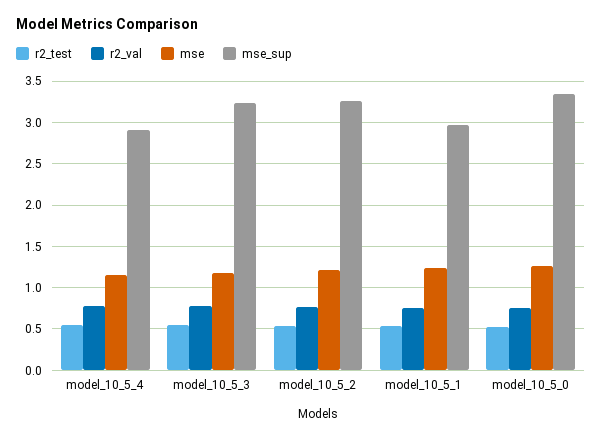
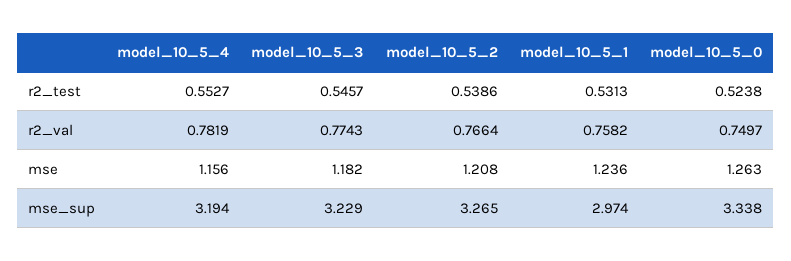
mse_sup, model_10_5_4: 2.9 -> 3.194

